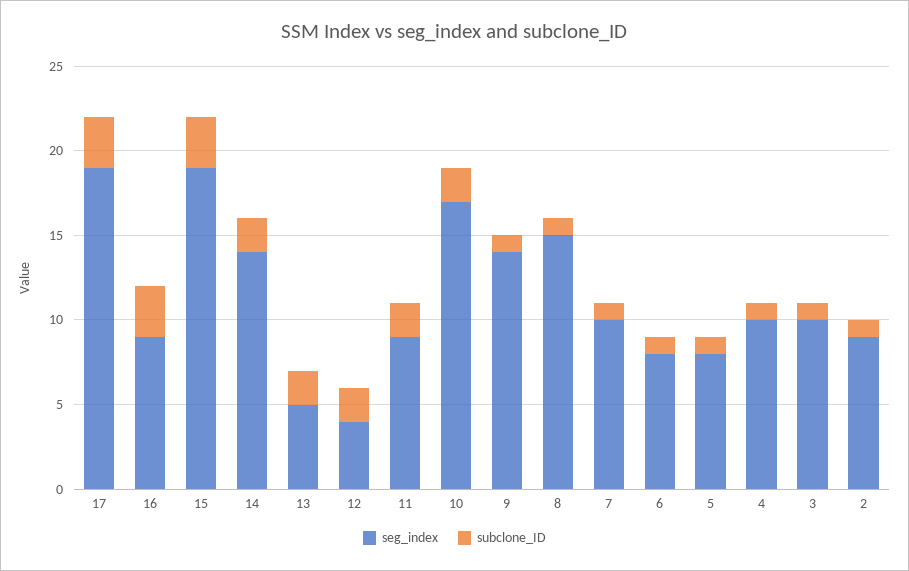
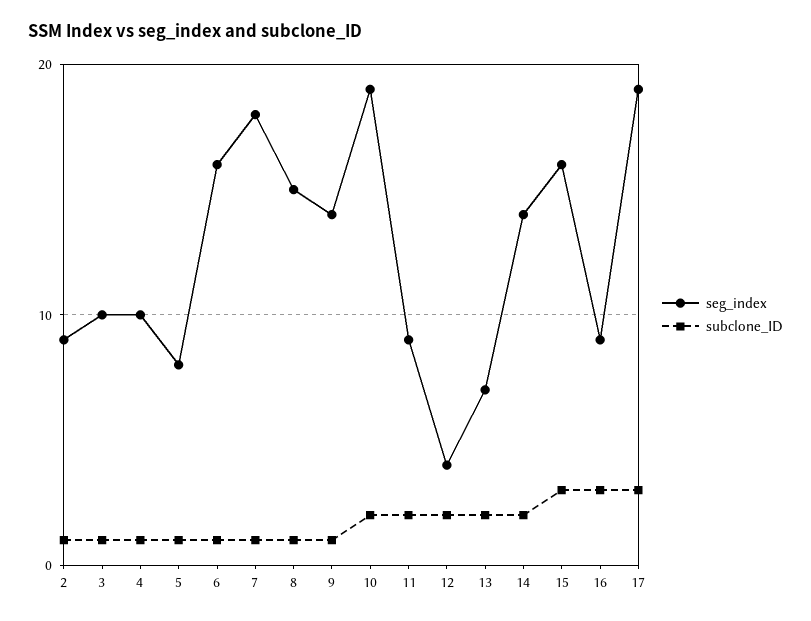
seg_index, 15: 19 -> 16
seg_index, 13: 5 -> 7
seg_index, 10: 17 -> 19
seg_index, 7: 10 -> 18
seg_index, 6: 8 -> 16

